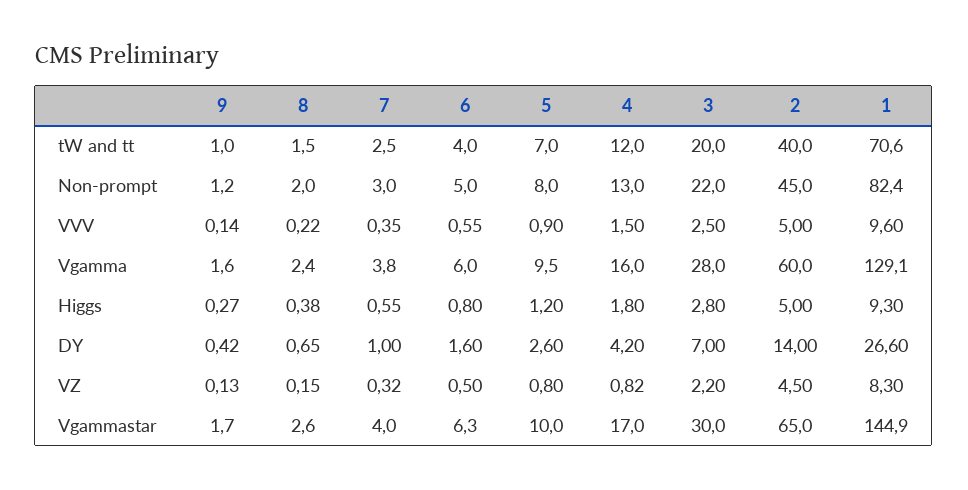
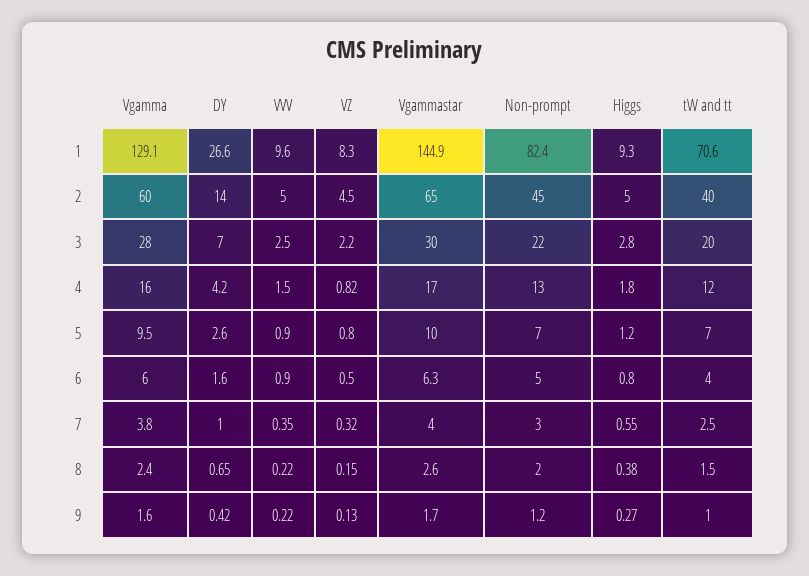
5, Non-prompt: 8 -> 7
9, VVV: 0.14 -> 0.22
6, VVV: 0.55 -> 0.9

